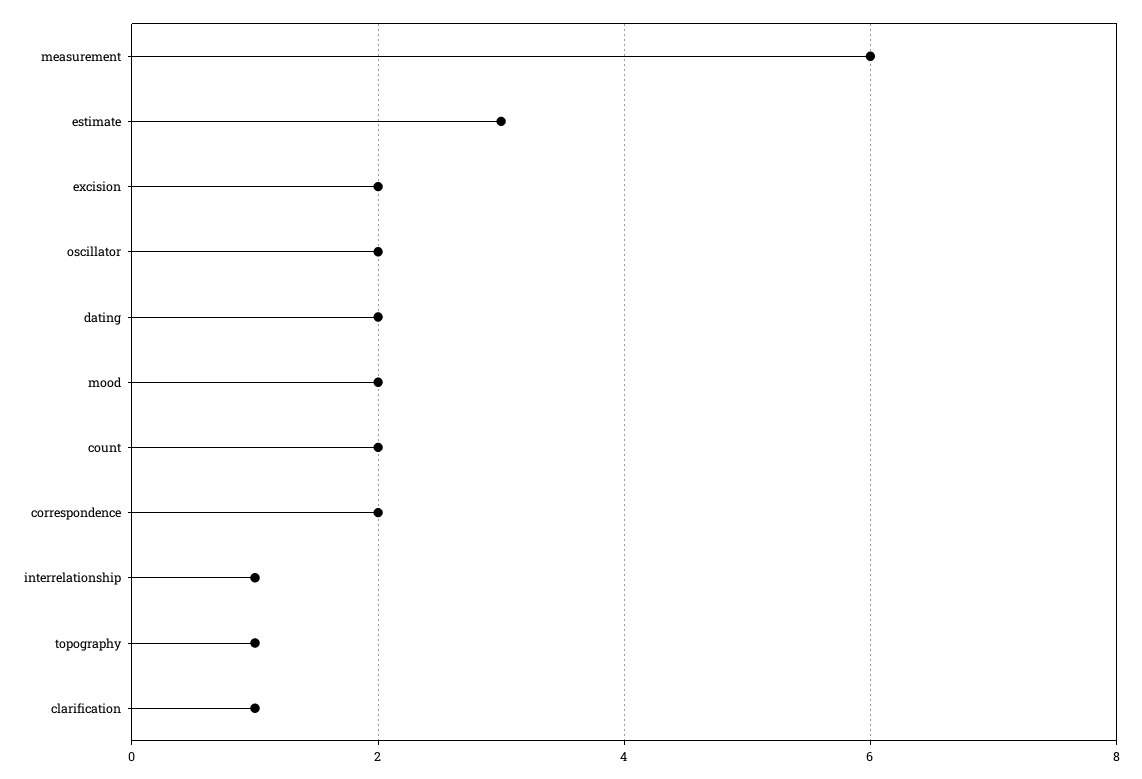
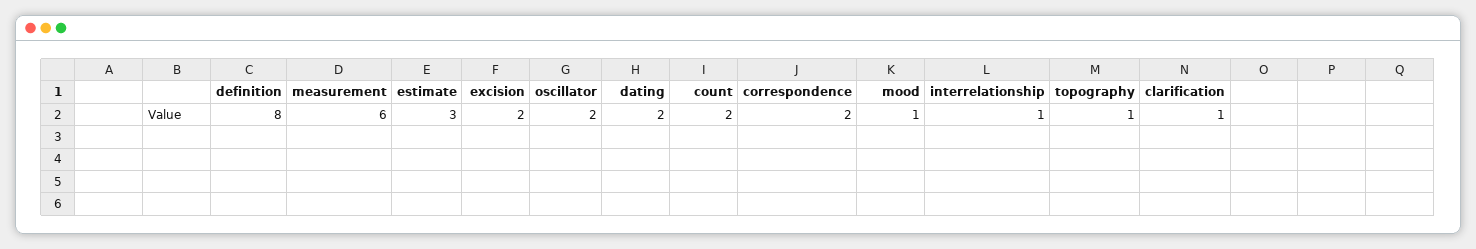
mood: 2 -> 1
definition: none -> 8

